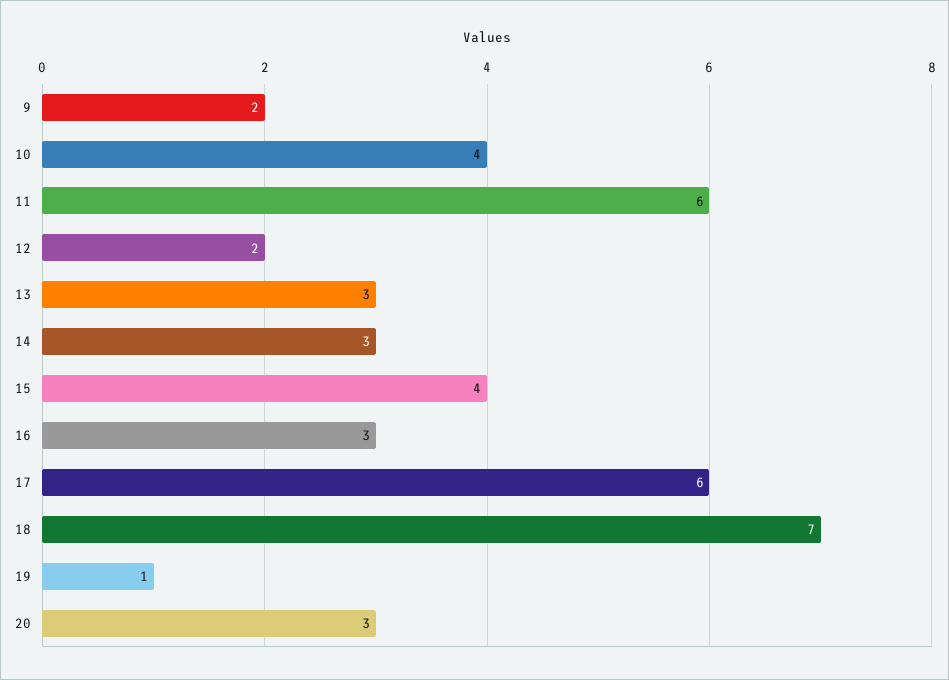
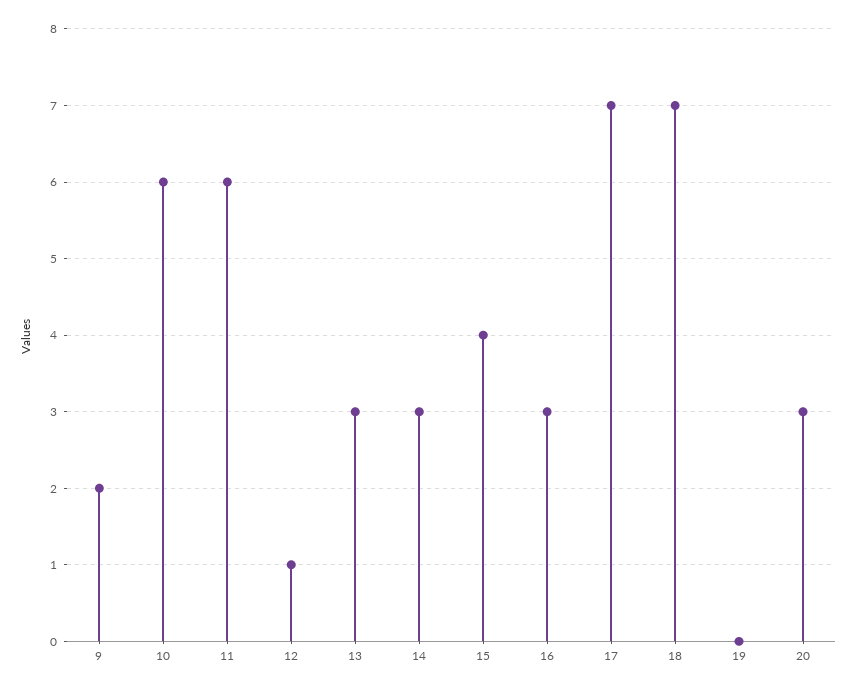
10: 4 -> 6
12: 2 -> 1
17: 6 -> 7
19: 1 -> 0

